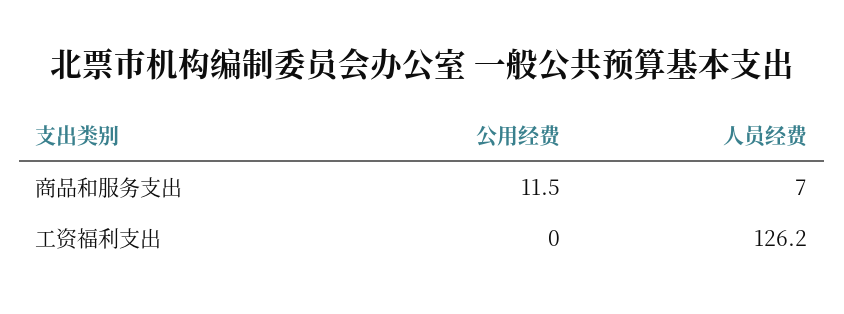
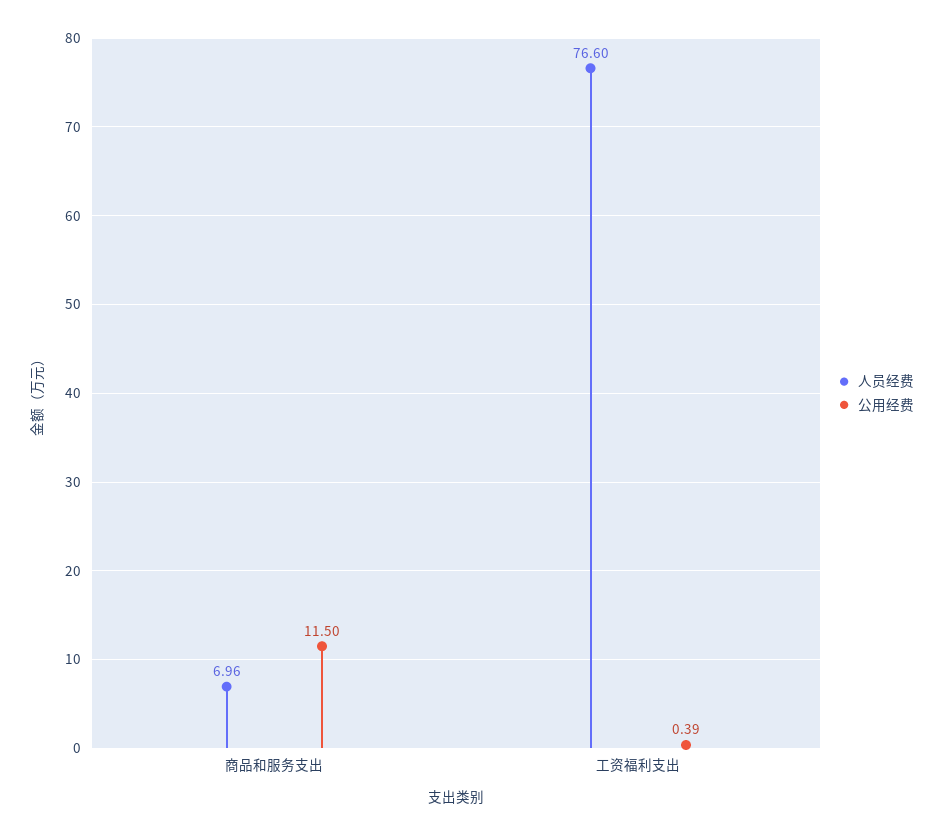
公用经费, 工资福利支出: 0 -> 0.39
人员经费, 工资福利支出: 126.2 -> 76.6

